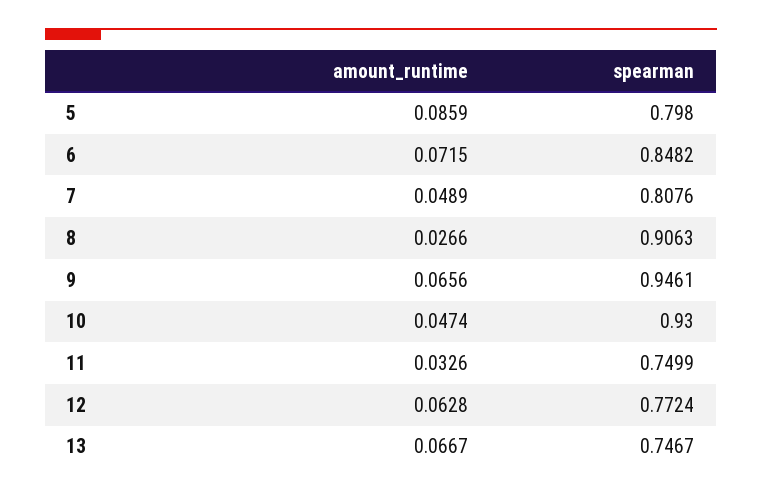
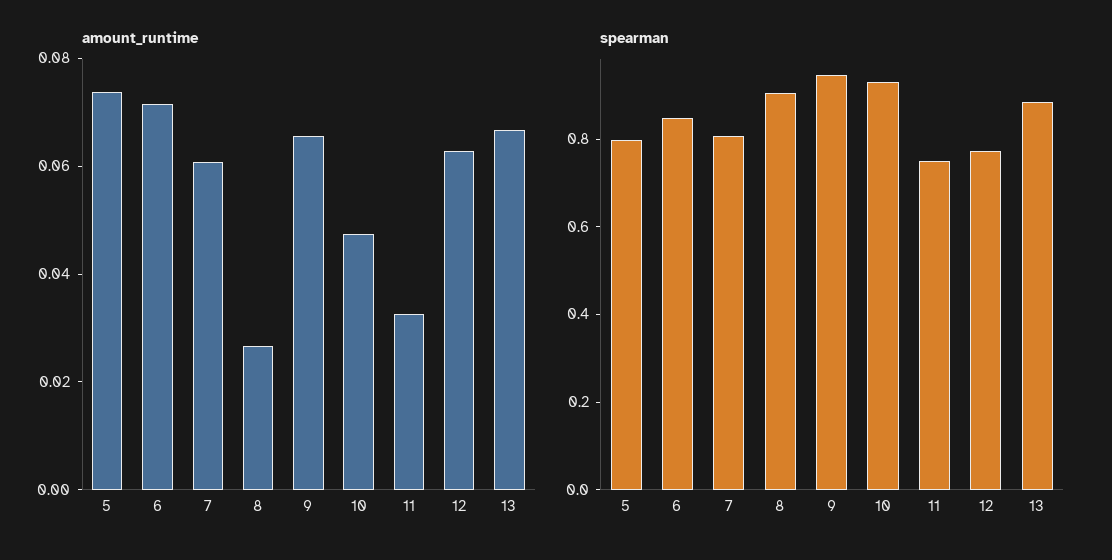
amount_runtime, 5: 0.0859 -> 0.075
amount_runtime, 7: 0.0489 -> 0.06
spearman, 13: 0.7467 -> 0.9

